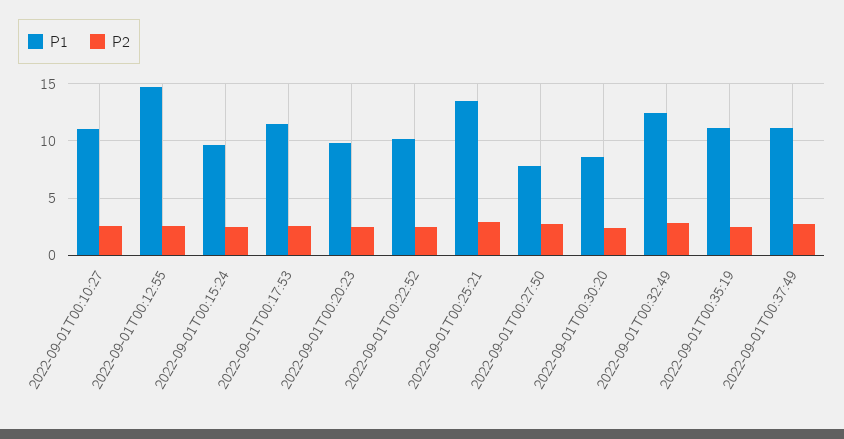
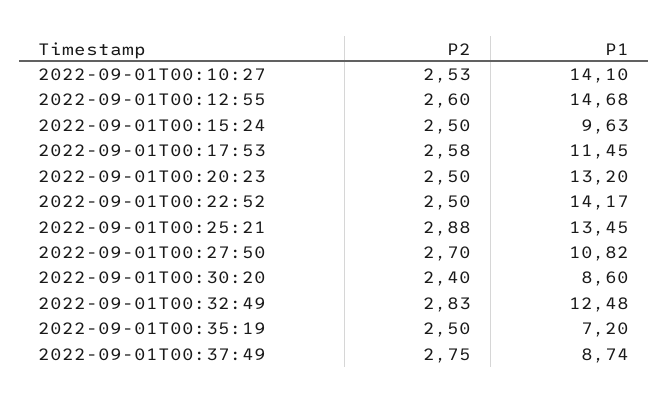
P1, 2022-09-01T00:10:27: 11 -> 14.1
P1, 2022-09-01T00:20:23: 10 -> 13.2
P1, 2022-09-01T00:22:52: 10 -> 14.17
P1, 2022-09-01T00:27:50: 8 -> 10.82
P1, 2022-09-01T00:35:19: 11 -> 7.2
P1, 2022-09-01T00:37:49: 11 -> 8.74

